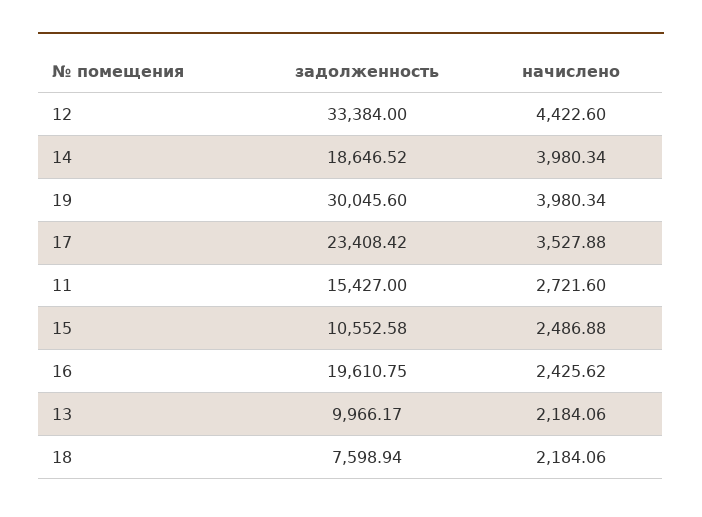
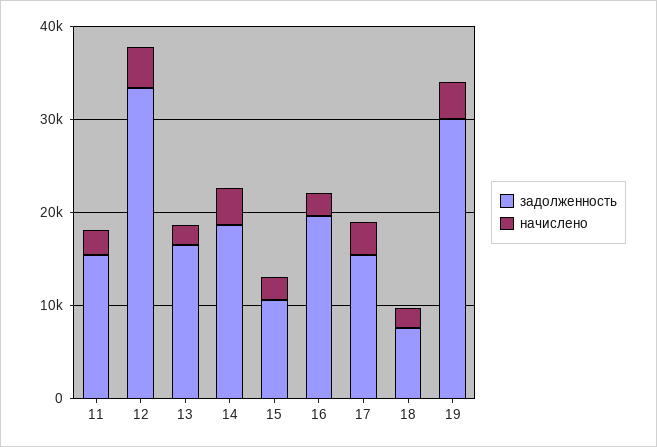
задолженность, 17: 23408.42 -> 16000
задолженность, 13: 9966.17 -> 16000

